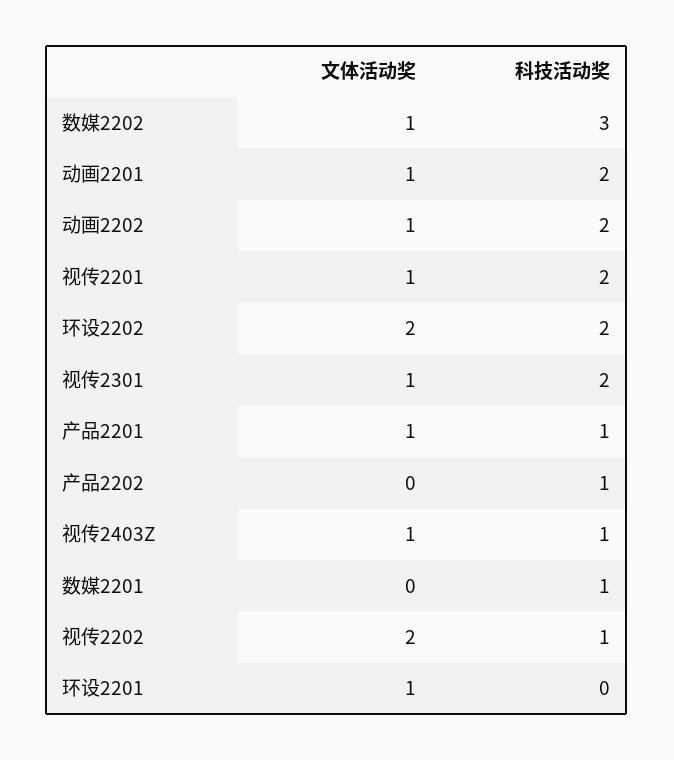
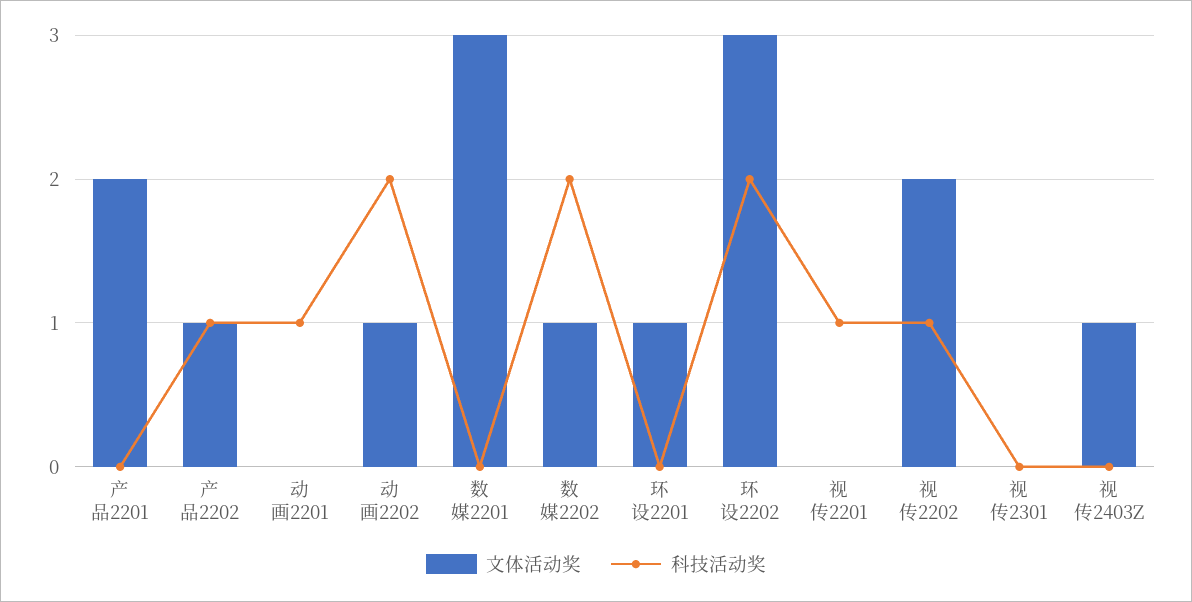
科技活动奖, 数媒2202: 3 -> 2
文体活动奖, 动画2201: 1 -> 0
科技活动奖, 动画2201: 2 -> 1
文体活动奖, 视传2201: 1 -> 0
科技活动奖, 视传2201: 2 -> 1
文体活动奖, 环设2202: 2 -> 3
文体活动奖, 视传2301: 1 -> 0
科技活动奖, 视传2301: 2 -> 0
文体活动奖, 产品2201: 1 -> 2
科技活动奖, 产品2201: 1 -> 0
文体活动奖, 产品2202: 0 -> 1
科技活动奖, 视传2403Z: 1 -> 0
文体活动奖, 数媒2201: 0 -> 3
科技活动奖, 数媒2201: 1 -> 0

